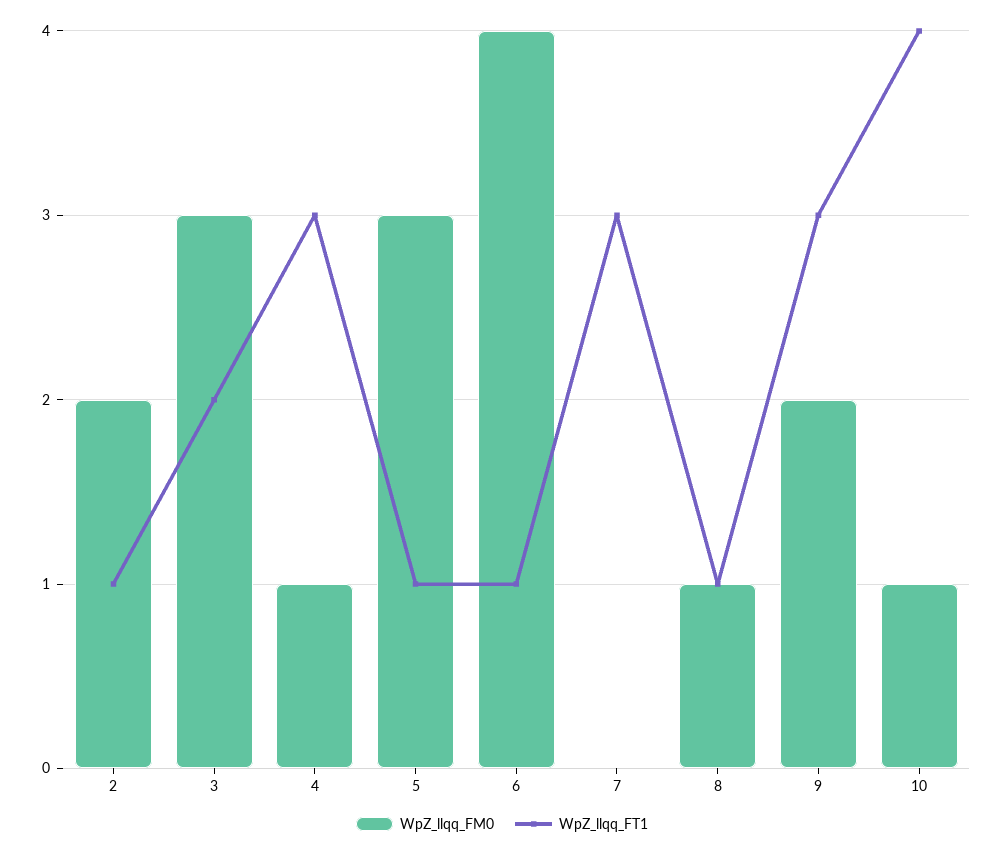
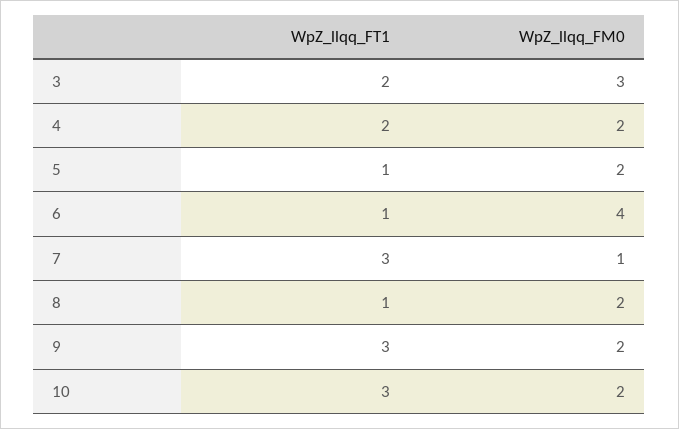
WpZ_llqq_FM0, 2: 2 -> none
WpZ_llqq_FT1, 2: 1 -> none
WpZ_llqq_FM0, 4: 1 -> 2
WpZ_llqq_FT1, 4: 3 -> 2
WpZ_llqq_FM0, 5: 3 -> 2
WpZ_llqq_FM0, 7: 0 -> 1
WpZ_llqq_FM0, 8: 1 -> 2
WpZ_llqq_FM0, 10: 1 -> 2
WpZ_llqq_FT1, 10: 4 -> 3

